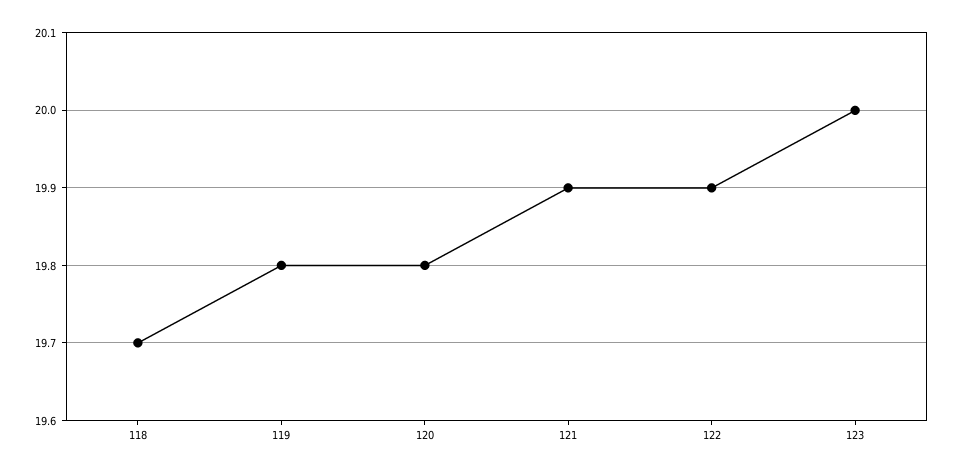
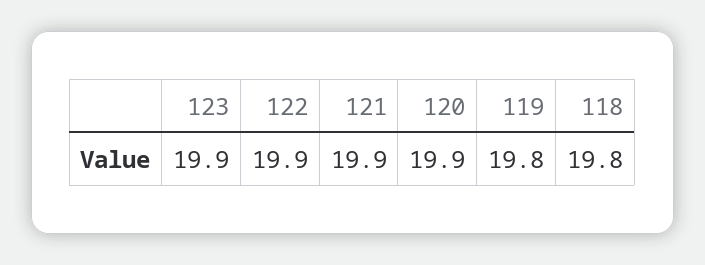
118: 19.7 -> 19.8
120: 19.8 -> 19.9
123: 20 -> 19.9

